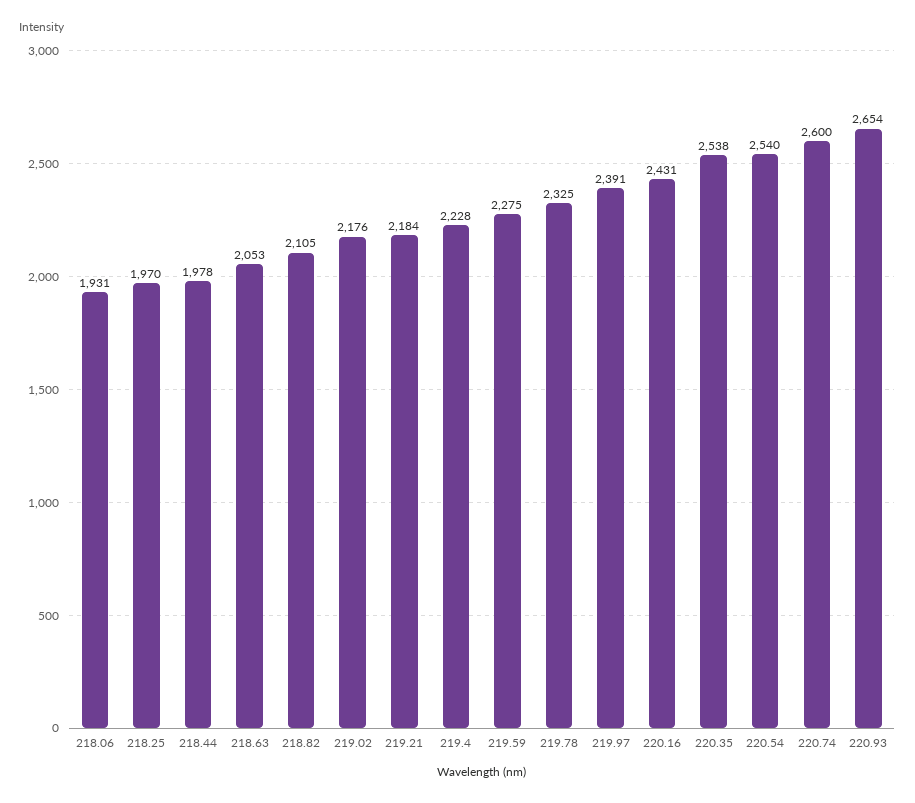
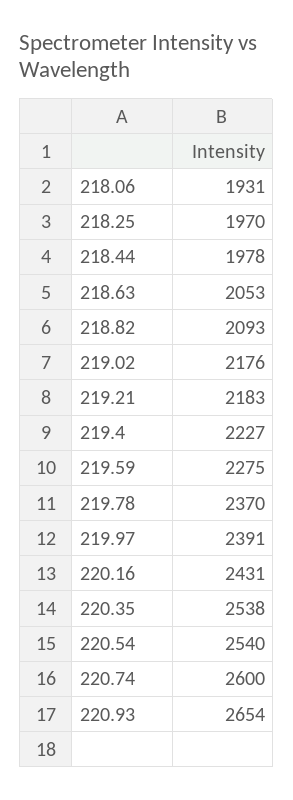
218.82: 2105 -> 2093
219.21: 2184 -> 2183
219.4: 2228 -> 2227
219.78: 2325 -> 2370

